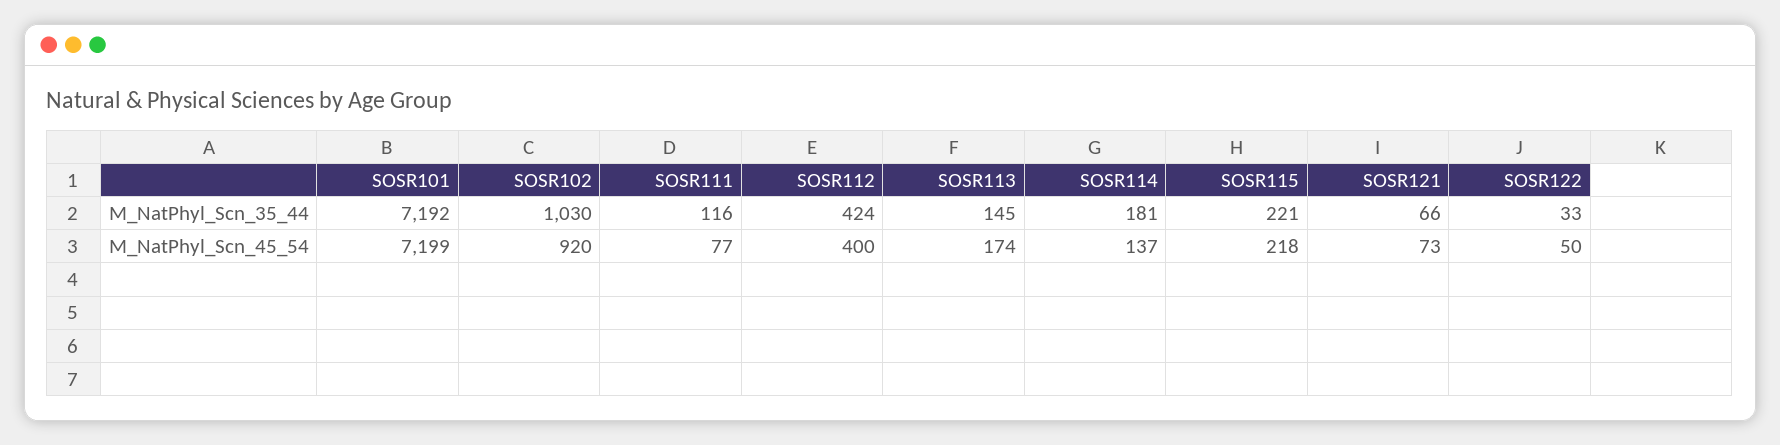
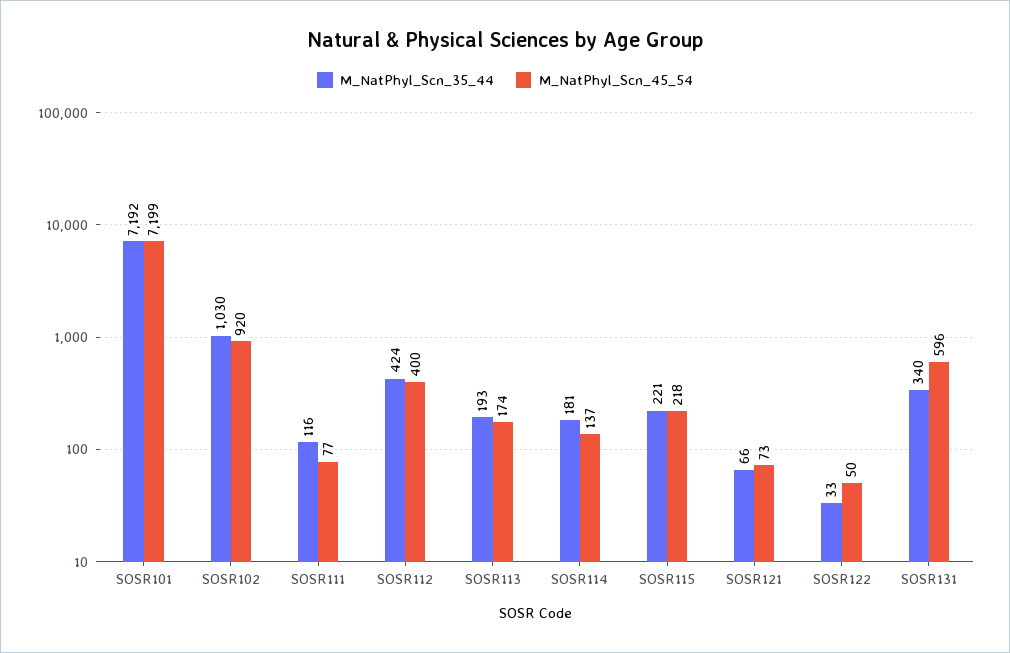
M_NatPhyl_Scn_35_44, SOSR113: 145 -> 193
M_NatPhyl_Scn_35_44, SOSR131: none -> 340
M_NatPhyl_Scn_45_54, SOSR131: none -> 596

